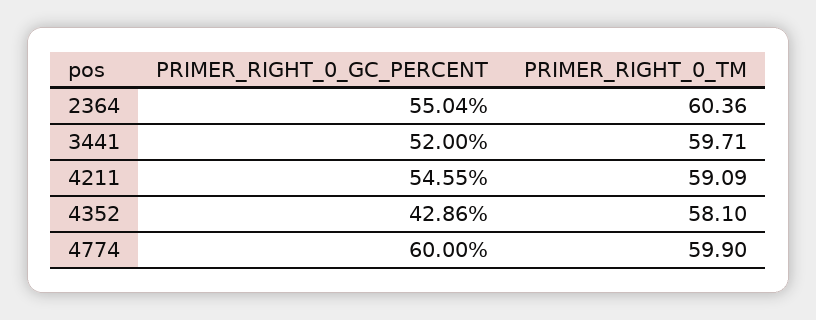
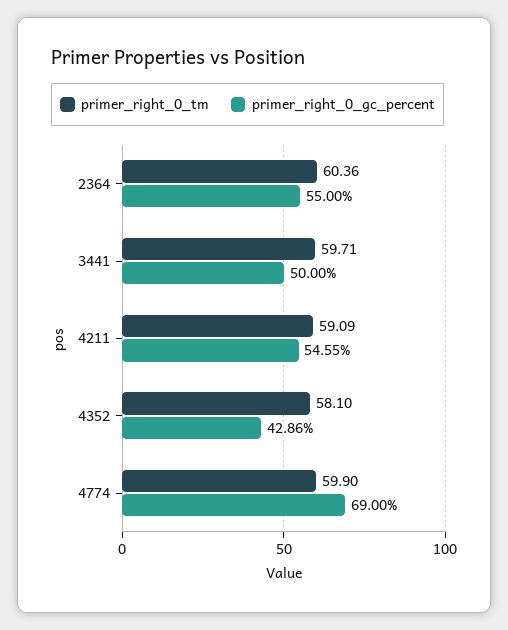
PRIMER_RIGHT_0_GC_PERCENT, 2364: 55.04 -> 55
PRIMER_RIGHT_0_GC_PERCENT, 3441: 52 -> 50
PRIMER_RIGHT_0_GC_PERCENT, 4774: 60 -> 69

